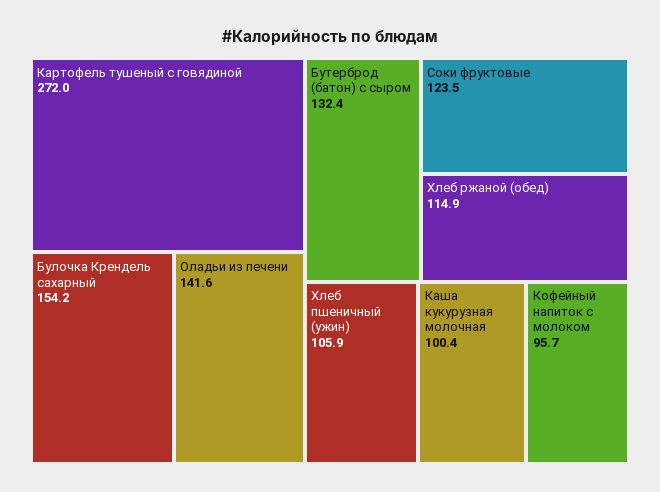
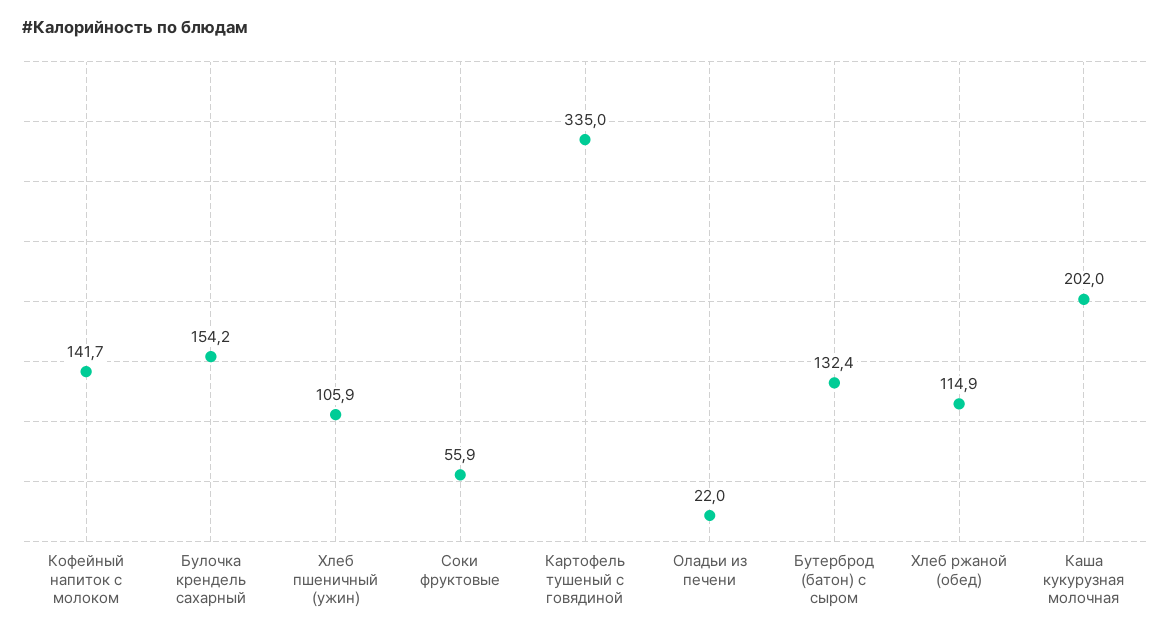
Картофель тушеный с говядиной: 272 -> 335
Оладьи из печени: 141.6 -> 22
Соки фруктовые: 123.5 -> 55.9
Каша кукурузная молочная: 100.4 -> 202
Кофейный напиток с молоком: 95.7 -> 141.7

